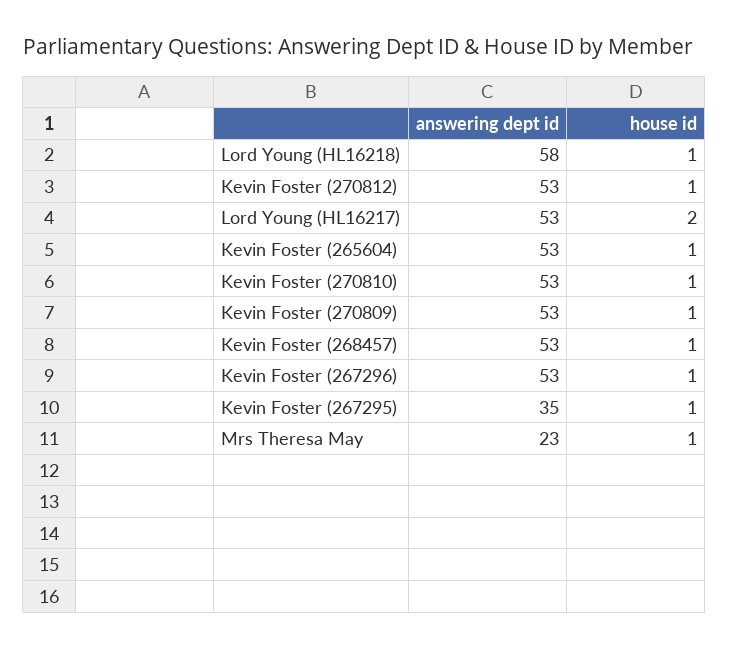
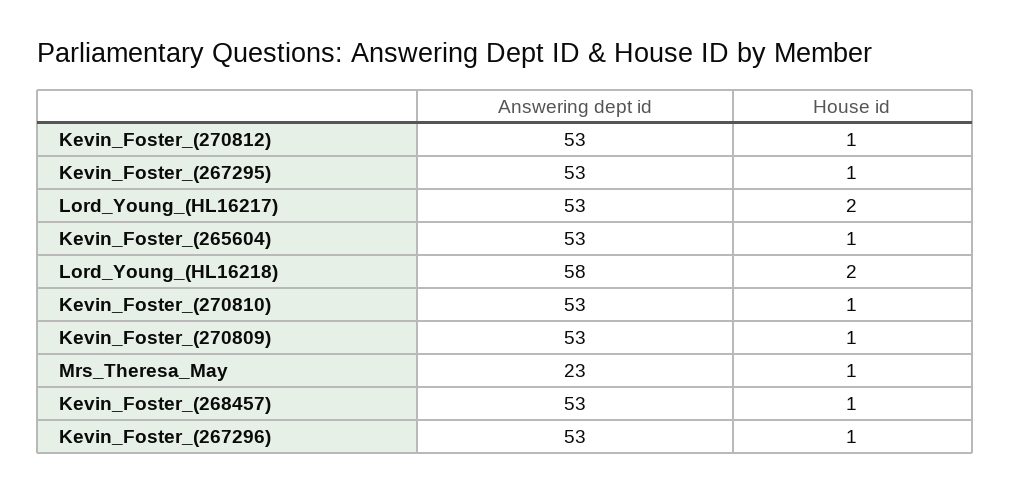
house id, Lord Young (HL16218): 1 -> 2
answering dept id, Kevin Foster (267295): 35 -> 53

